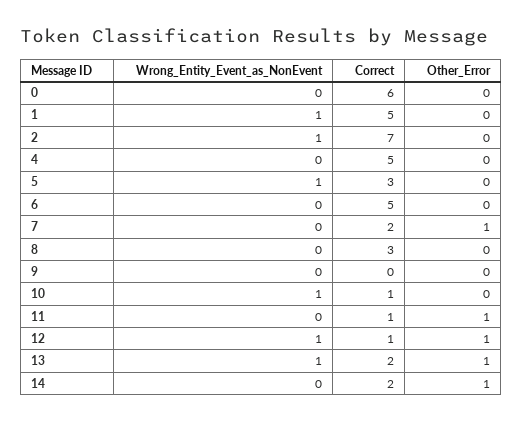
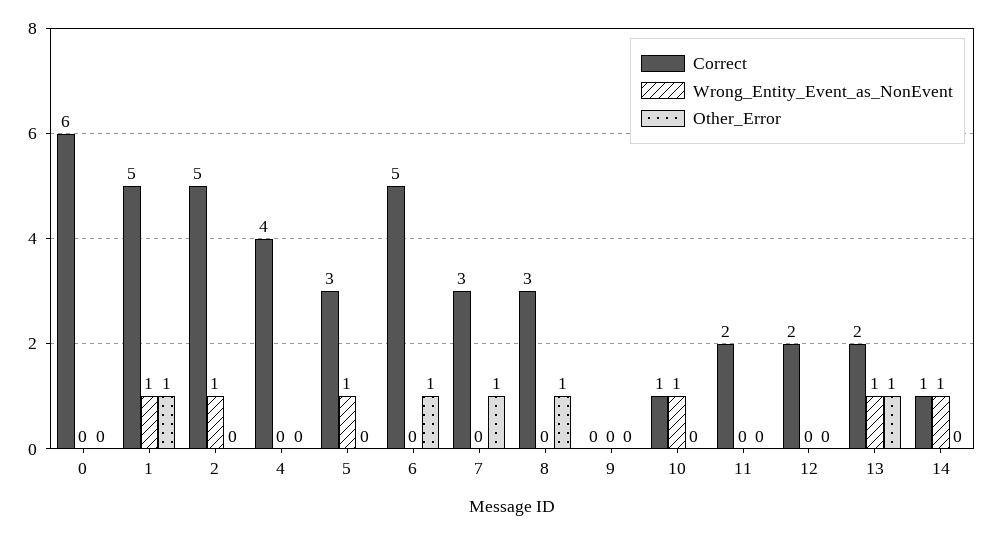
Other_Error, 1: 0 -> 1
Correct, 2: 7 -> 5
Correct, 4: 5 -> 4
Other_Error, 6: 0 -> 1
Correct, 7: 2 -> 3
Other_Error, 8: 0 -> 1
Correct, 11: 1 -> 2
Other_Error, 11: 1 -> 0
Wrong_Entity_Event_as_NonEvent, 12: 1 -> 0
Correct, 12: 1 -> 2
Other_Error, 12: 1 -> 0
Wrong_Entity_Event_as_NonEvent, 14: 0 -> 1
Correct, 14: 2 -> 1
Other_Error, 14: 1 -> 0

